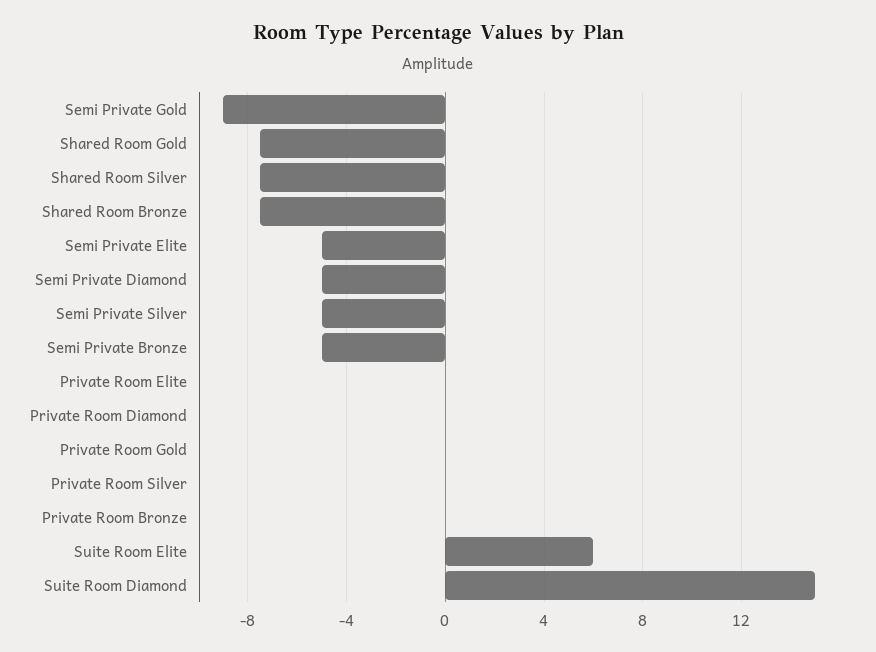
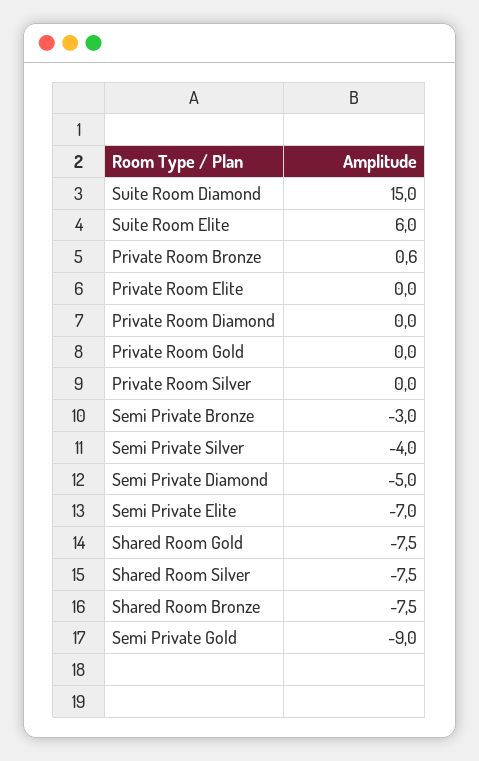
Semi Private Elite: -5 -> -7
Semi Private Silver: -5 -> -4
Semi Private Bronze: -5 -> -3
Private Room Bronze: 0 -> 0.6

